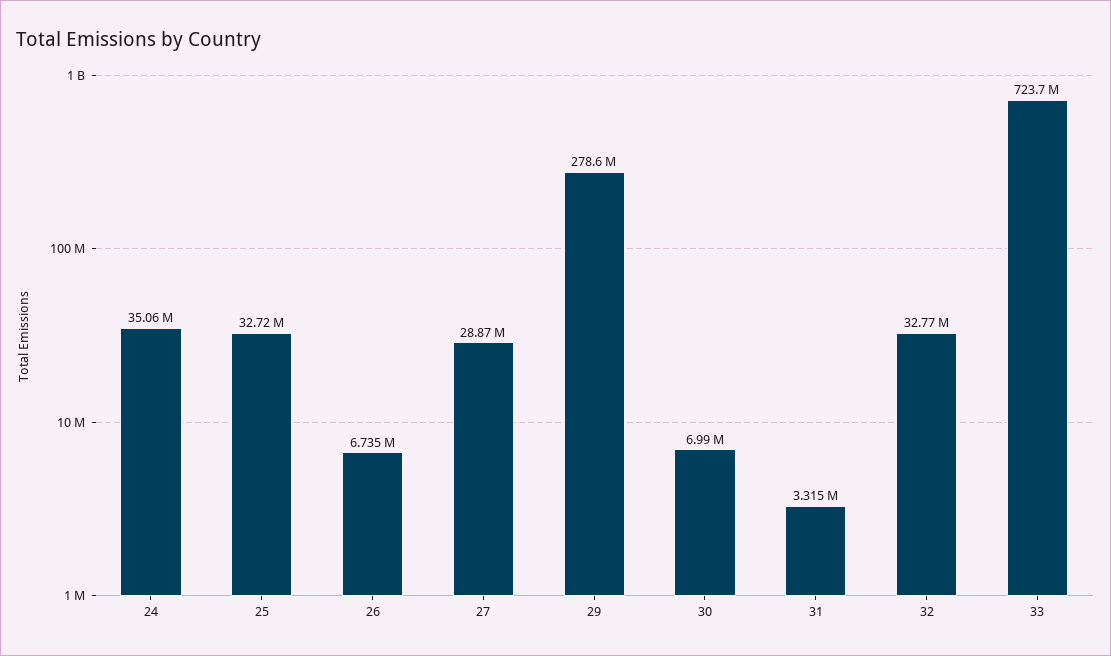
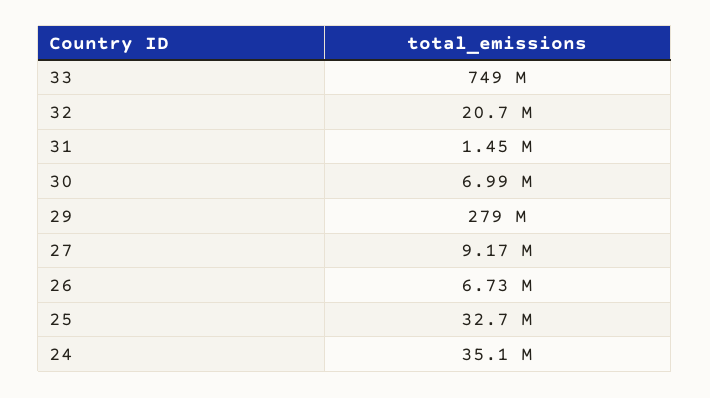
27: 28870000 -> 9170000
31: 3315000 -> 1450000
32: 32770000 -> 20700000
33: 723700000 -> 749000000

